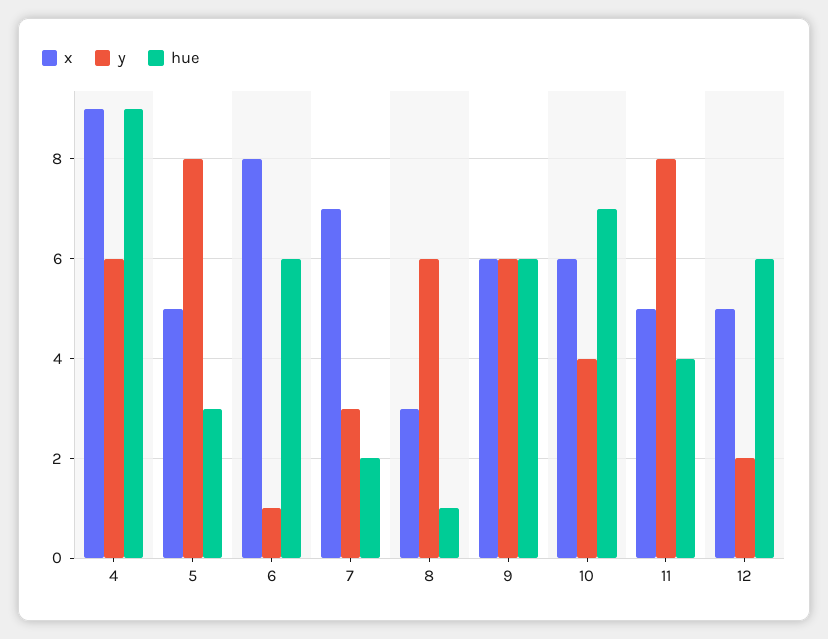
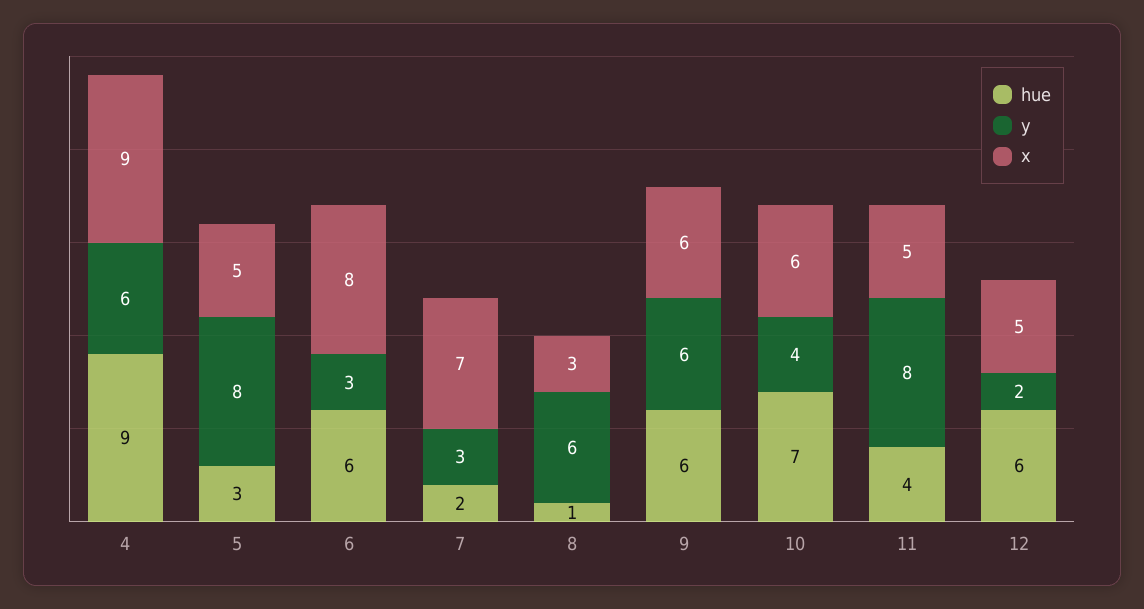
y, 6: 1 -> 3

